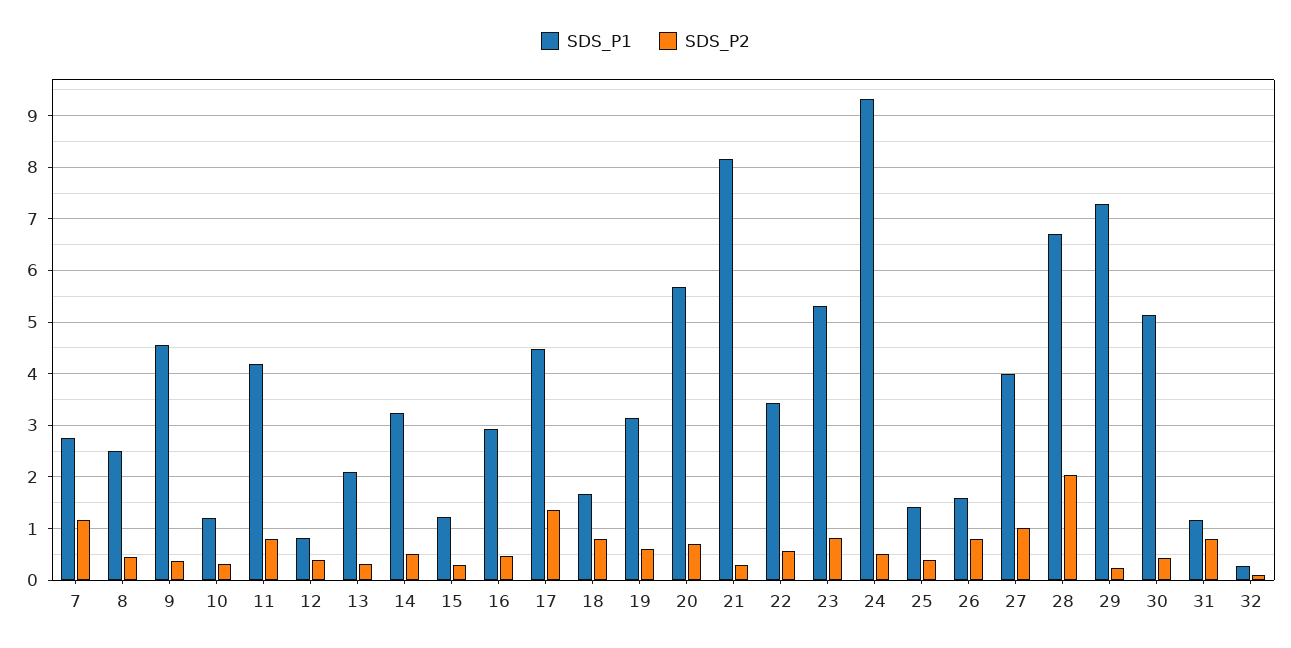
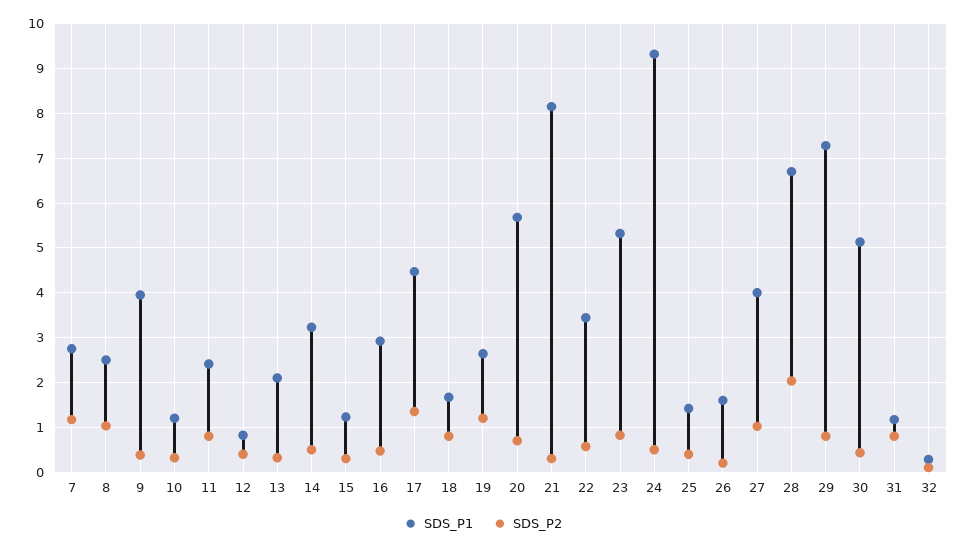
SDS_P2, 8: 0.4 -> 1
SDS_P1, 9: 4.6 -> 4
SDS_P1, 11: 4.2 -> 2.4
SDS_P1, 19: 3.2 -> 2.6
SDS_P2, 19: 0.6 -> 1.2
SDS_P2, 26: 0.8 -> 0.2
SDS_P2, 29: 0.2 -> 0.8

